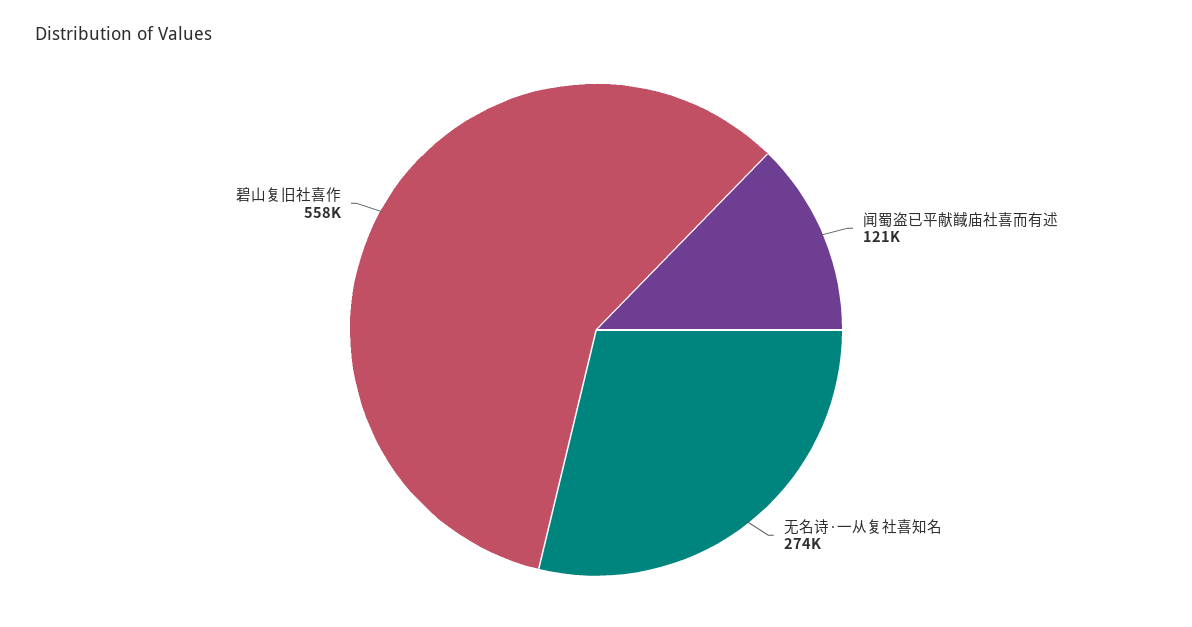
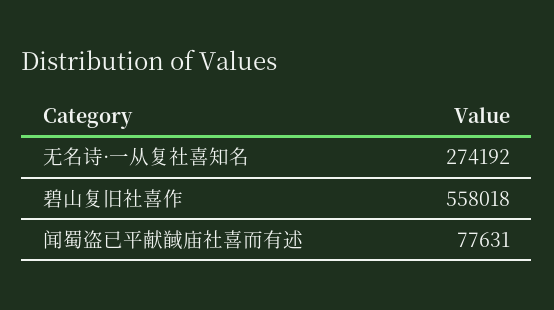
闻蜀盗已平献馘庙社喜而有述: 121000 -> 77631

